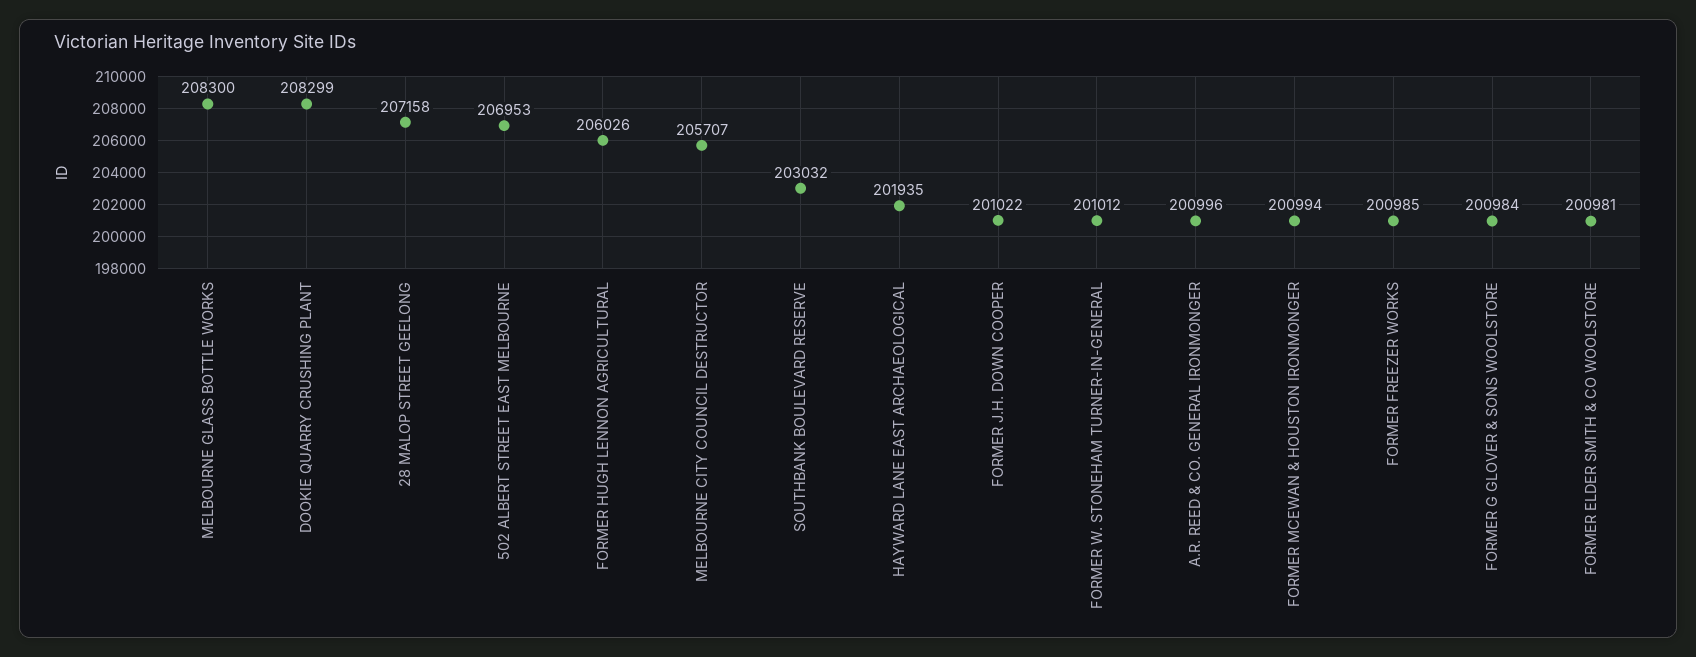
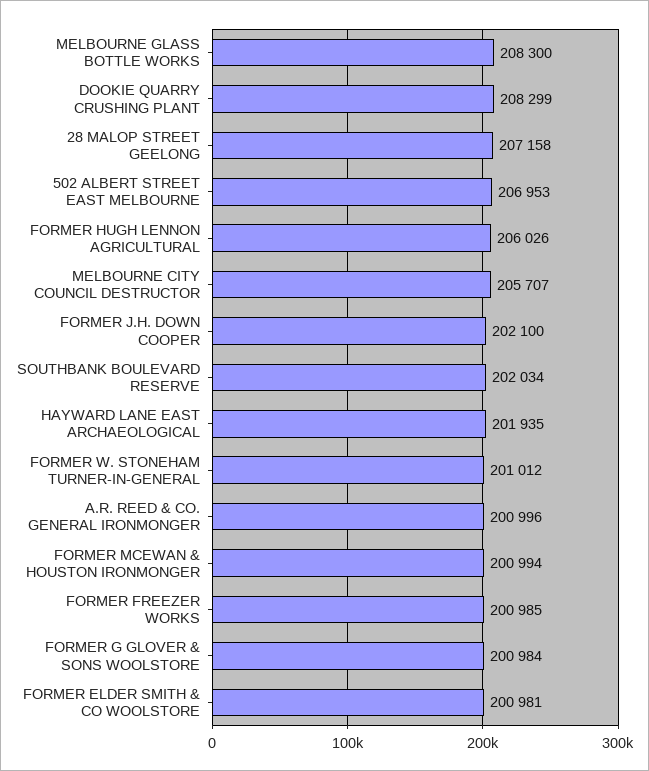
SOUTHBANK BOULEVARD RESERVE: 203032 -> 202034
FORMER J.H. DOWN COOPER: 201022 -> 202100

